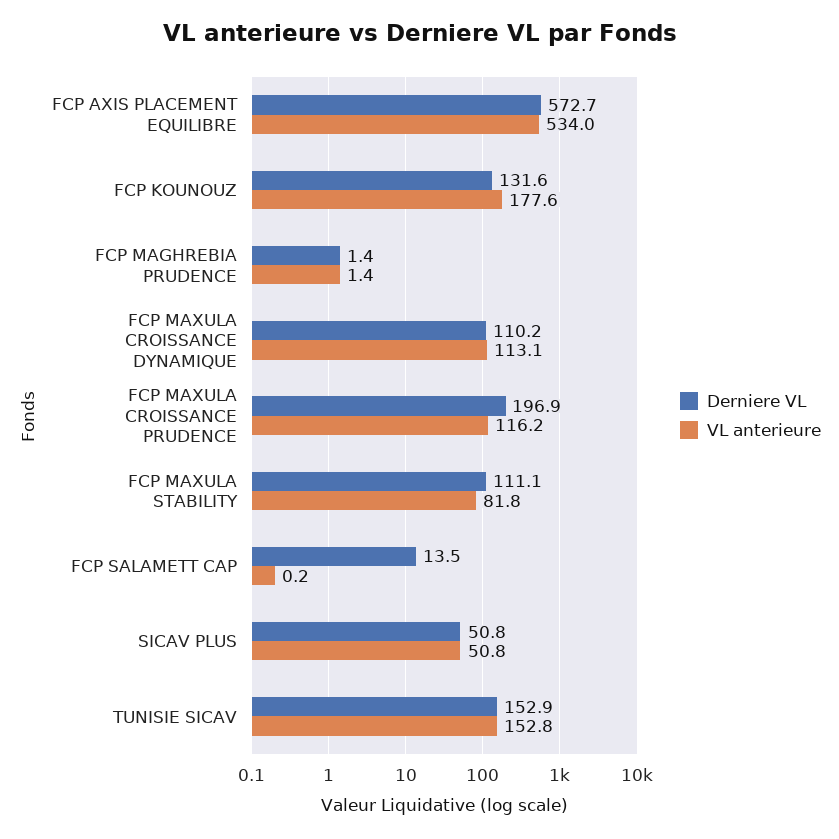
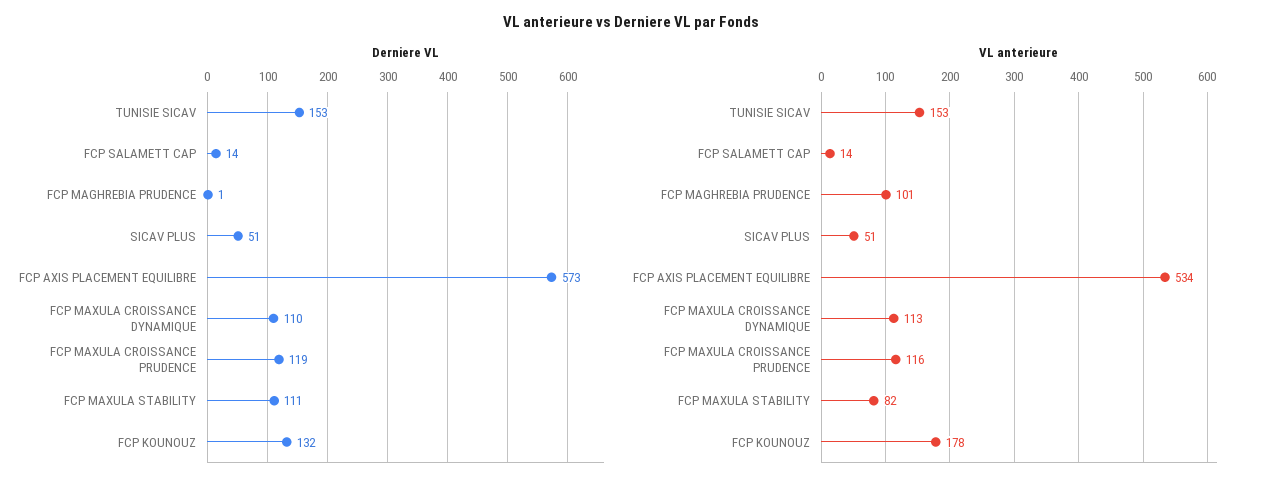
VL anterieure, FCP MAGHREBIA PRUDENCE: 1.4 -> 101
Derniere VL, FCP MAXULA CROISSANCE PRUDENCE: 196.9 -> 119
VL anterieure, FCP SALAMETT CAP: 0.2 -> 14

